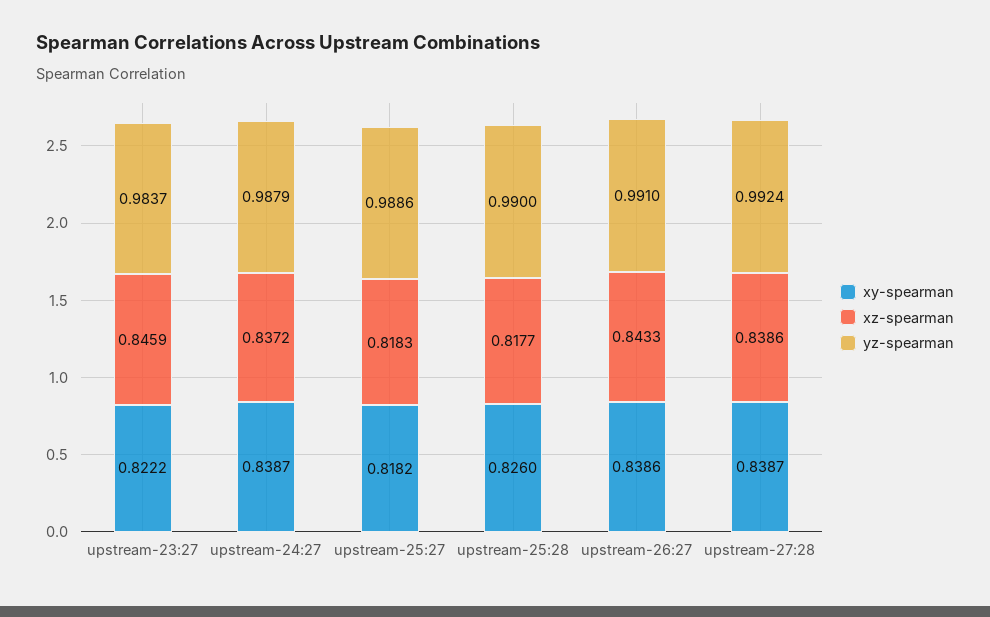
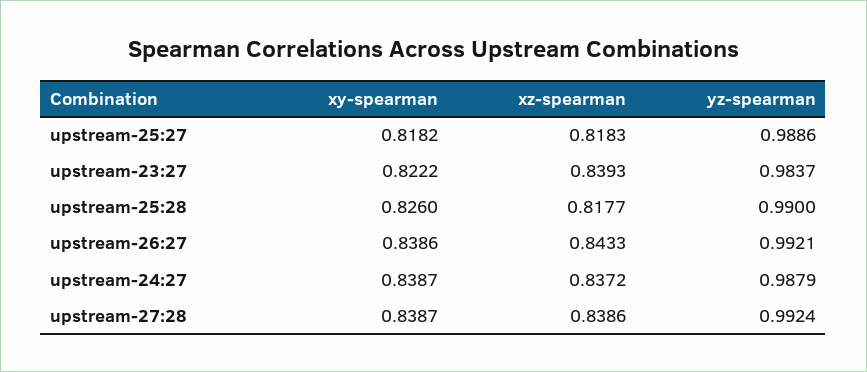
xz-spearman, upstream-23:27: 0.8459 -> 0.8393
yz-spearman, upstream-26:27: 0.991 -> 0.9921

